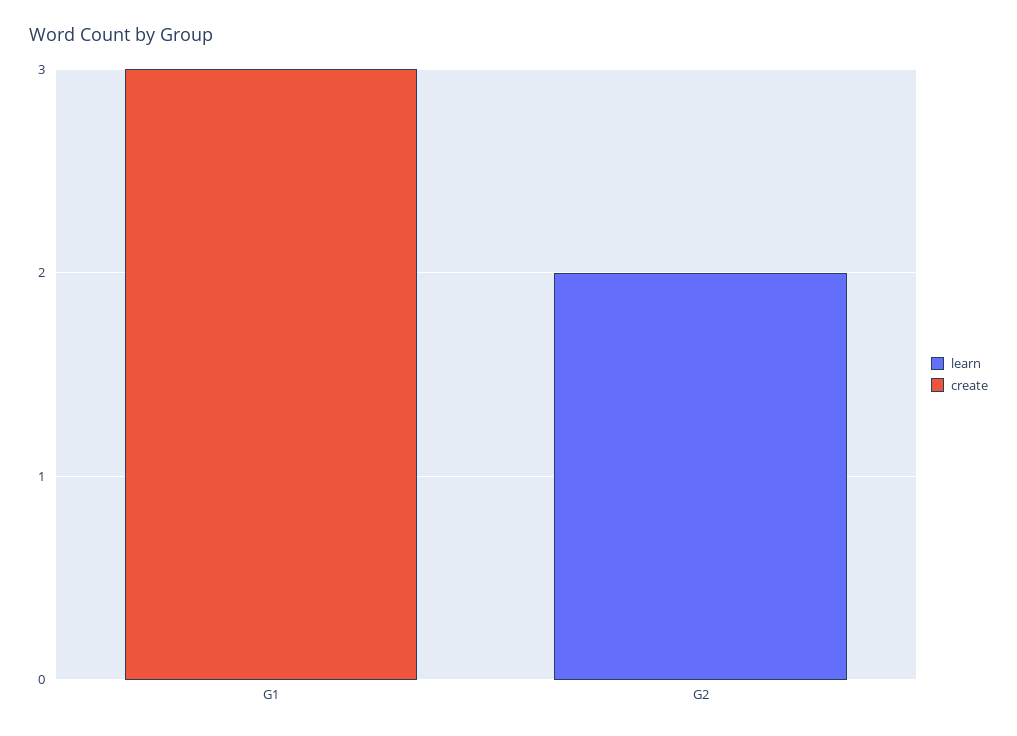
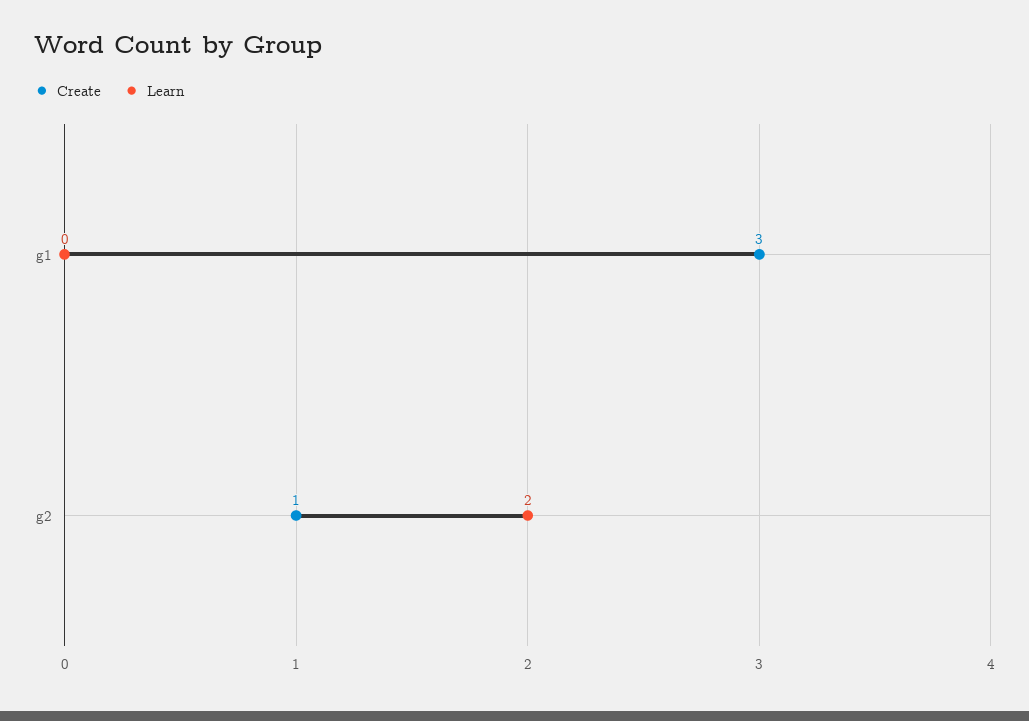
create, G2: 0 -> 1

